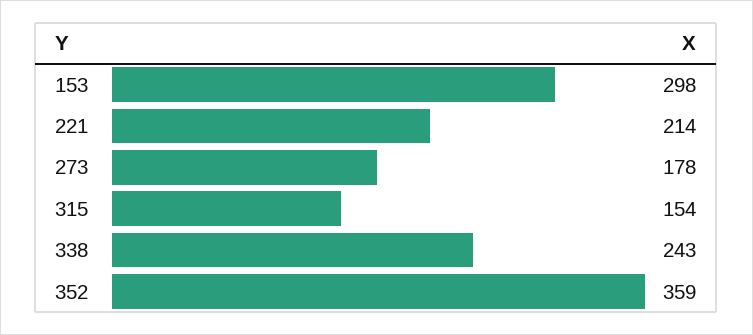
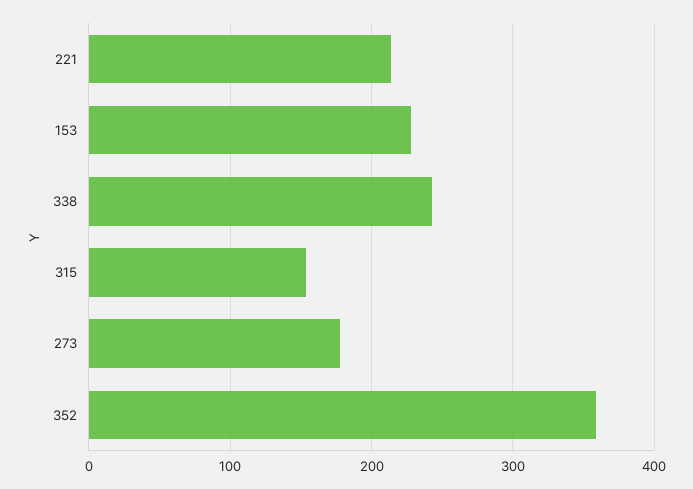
153: 298 -> 230

